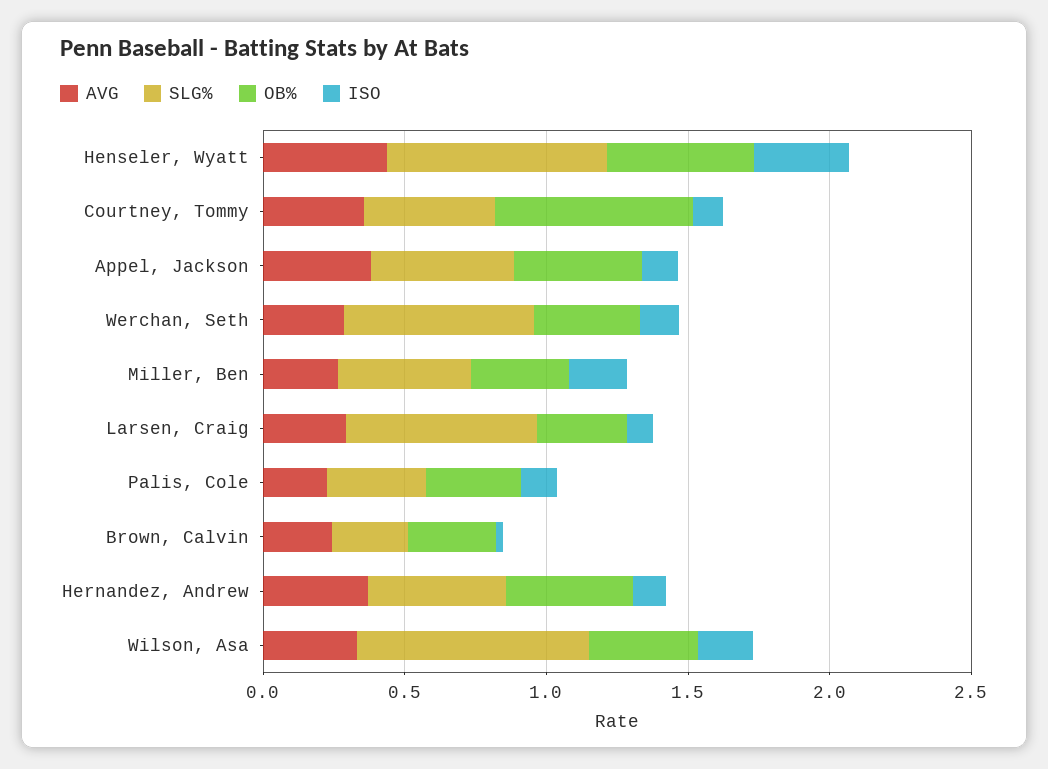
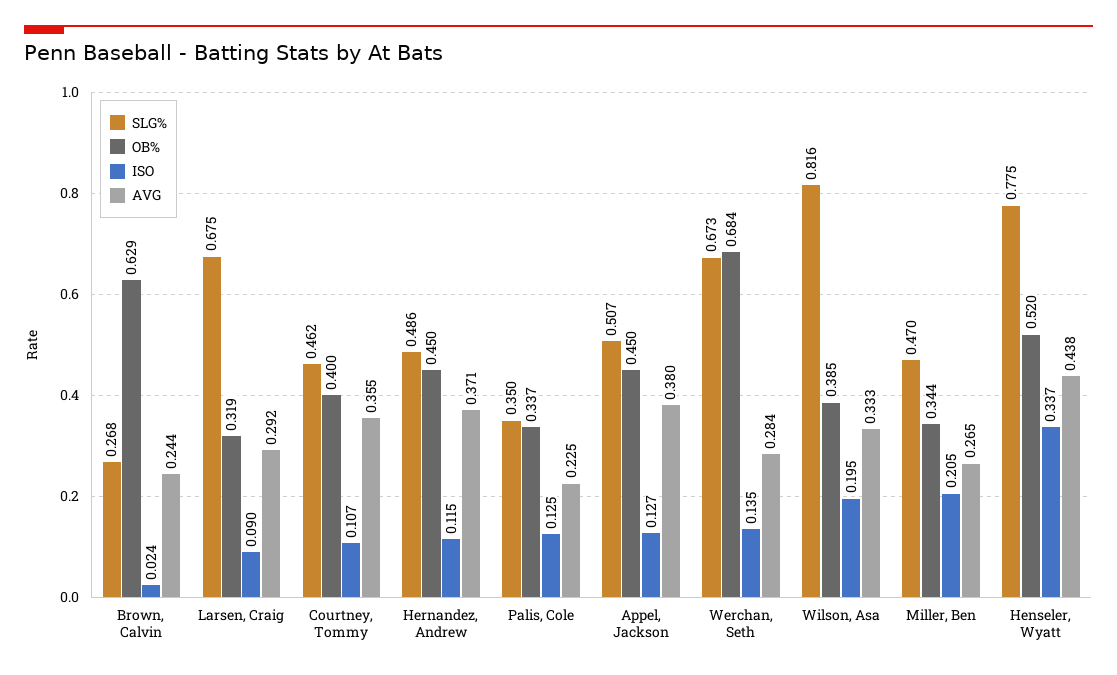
OB%, Courtney, Tommy: 0.7 -> 0.4
OB%, Werchan, Seth: 0.4 -> 0.684
OB%, Brown, Calvin: 0.3 -> 0.629

